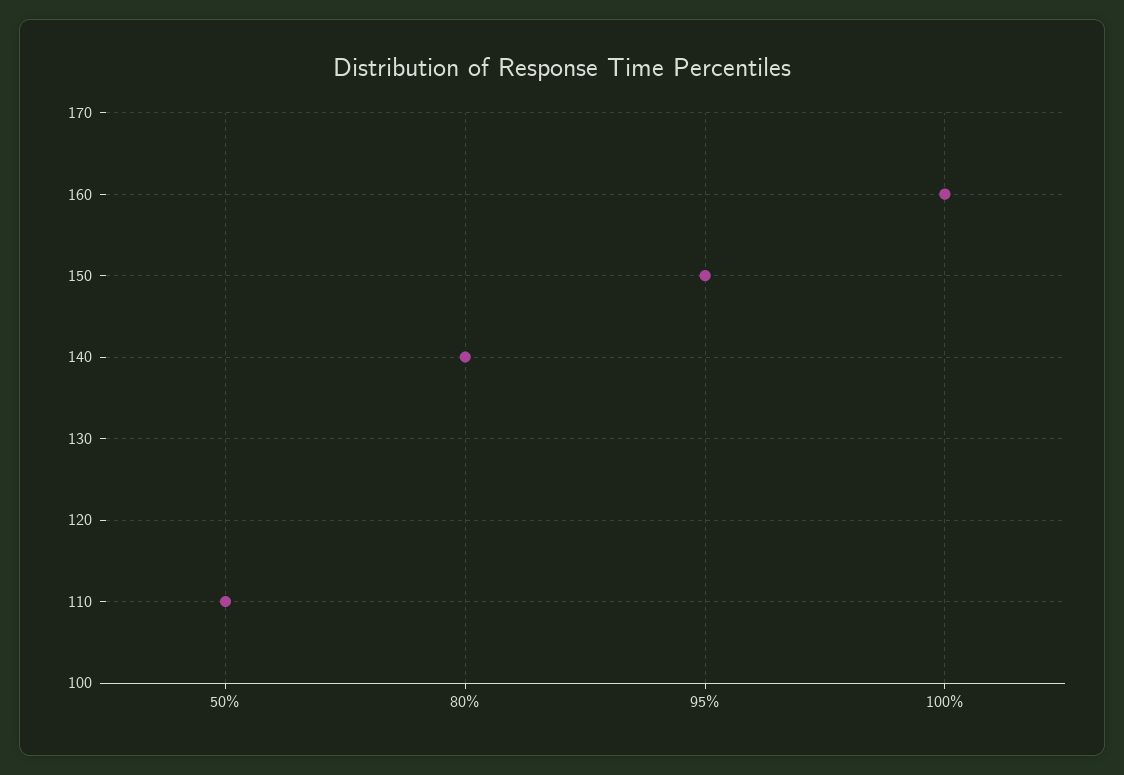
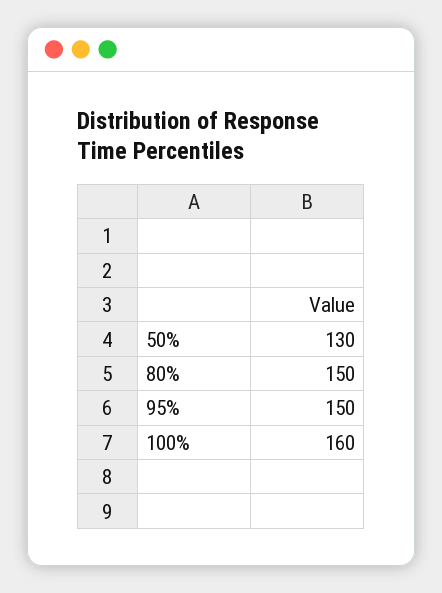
50%: 110 -> 130
80%: 140 -> 150

